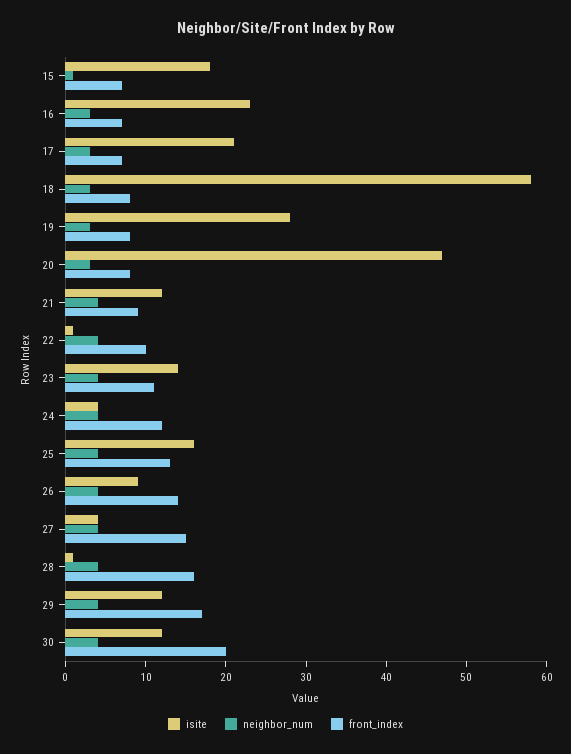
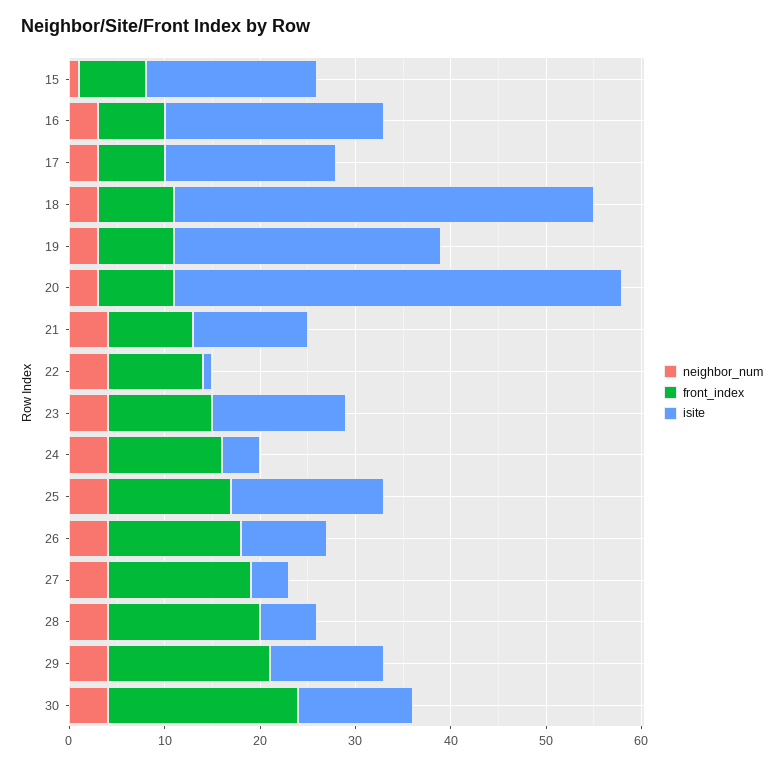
isite, 17: 21 -> 18
isite, 18: 58 -> 44
isite, 28: 1 -> 6

